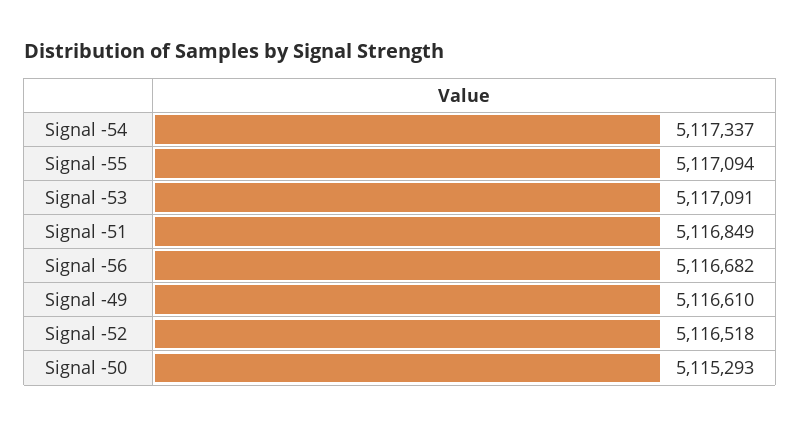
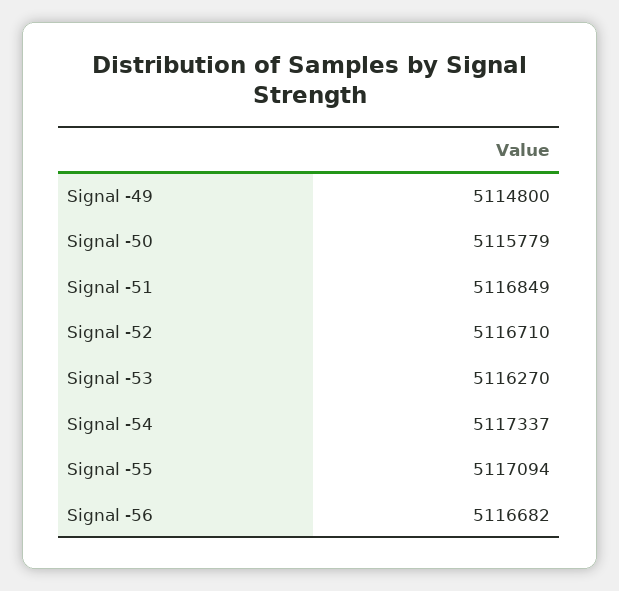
Signal -53: 5117091 -> 5116270
Signal -49: 5116610 -> 5114800
Signal -52: 5116518 -> 5116710
Signal -50: 5115293 -> 5115779

